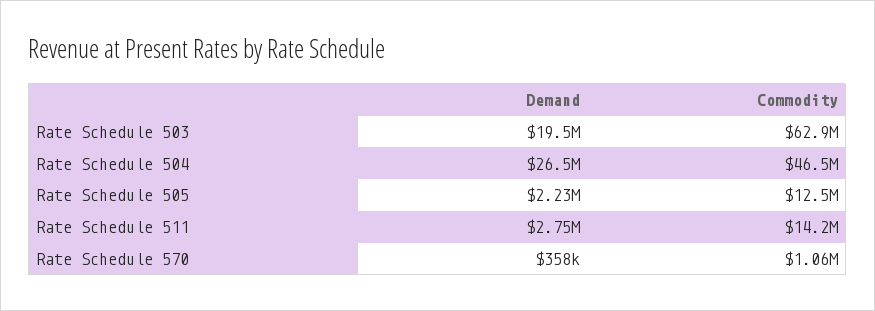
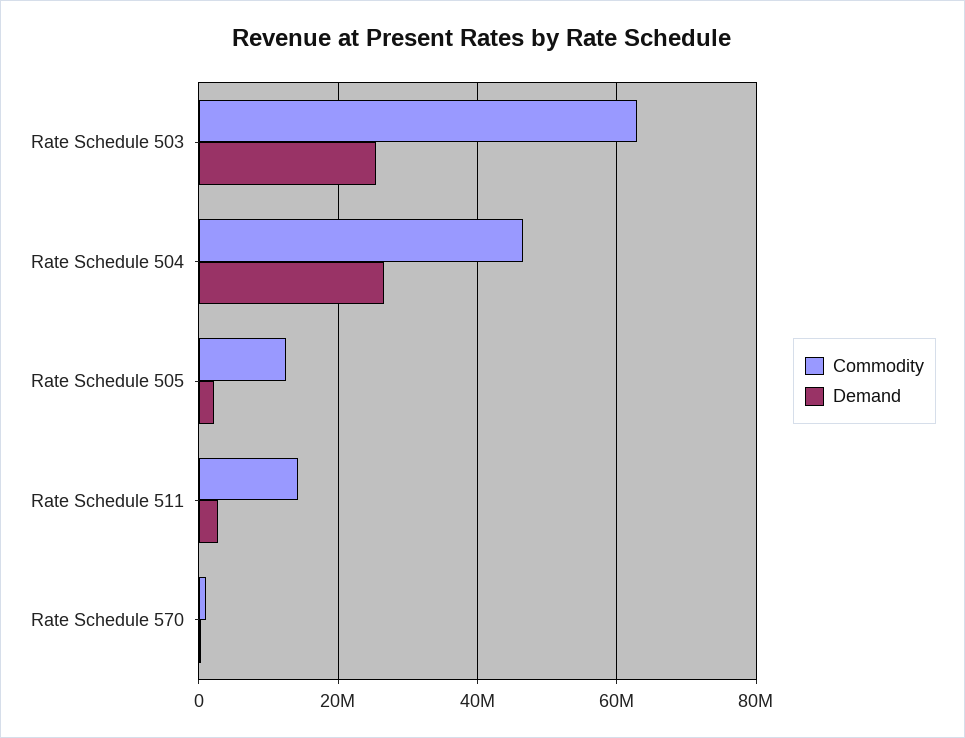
Demand, Rate Schedule 503: 19500000 -> 26000000

